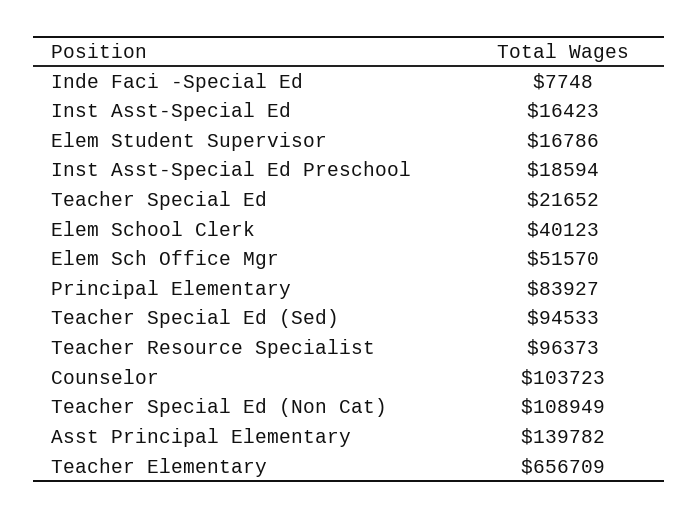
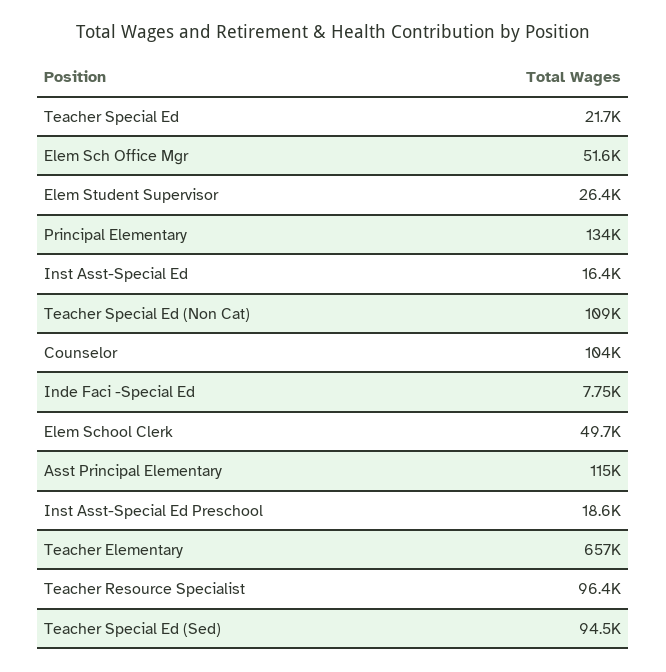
Elem Student Supervisor: 16786 -> 26400
Elem School Clerk: 40123 -> 49700
Principal Elementary: 83927 -> 134000
Asst Principal Elementary: 139782 -> 115000

